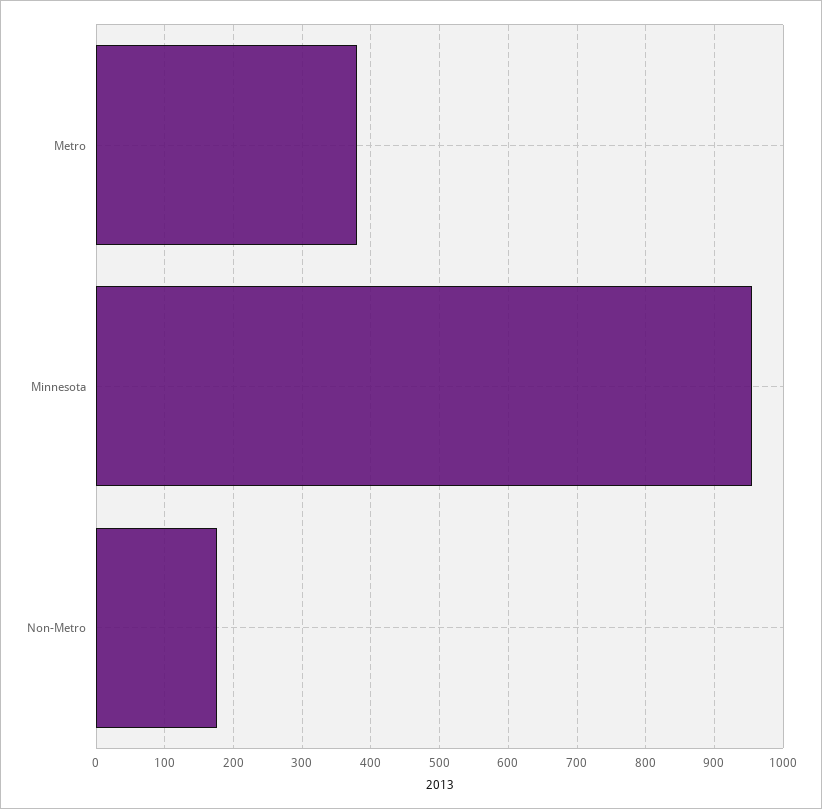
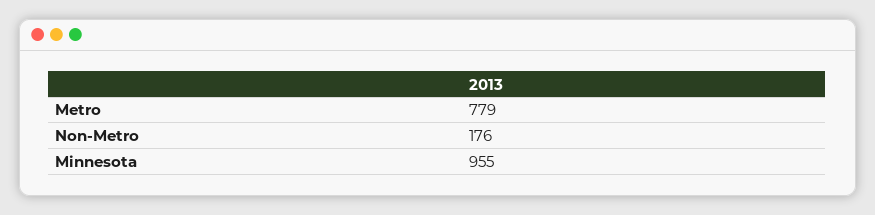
Metro: 380 -> 779

